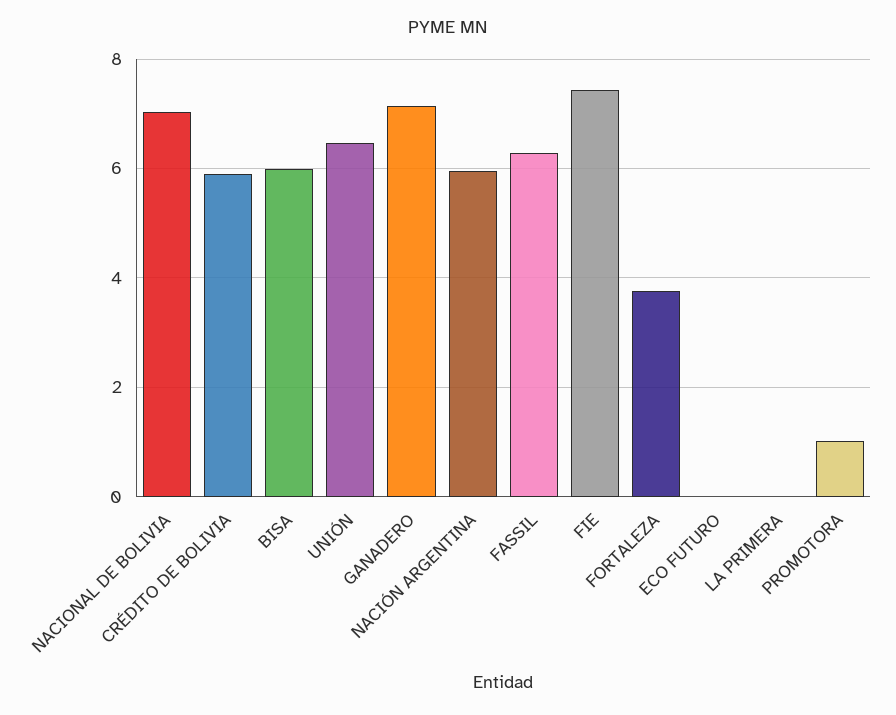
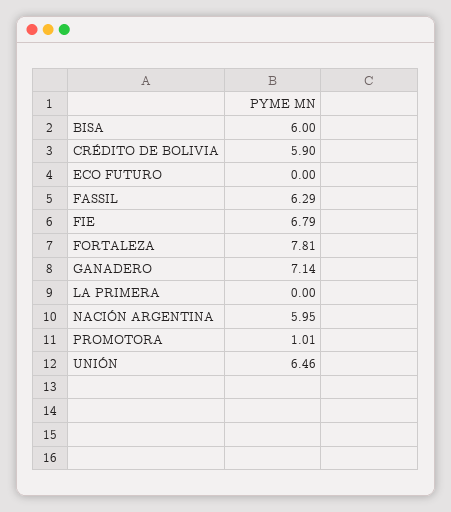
NACIONAL DE BOLIVIA: 7 -> none
FIE: 7.4 -> 6.79
FORTALEZA: 3.8 -> 7.81

